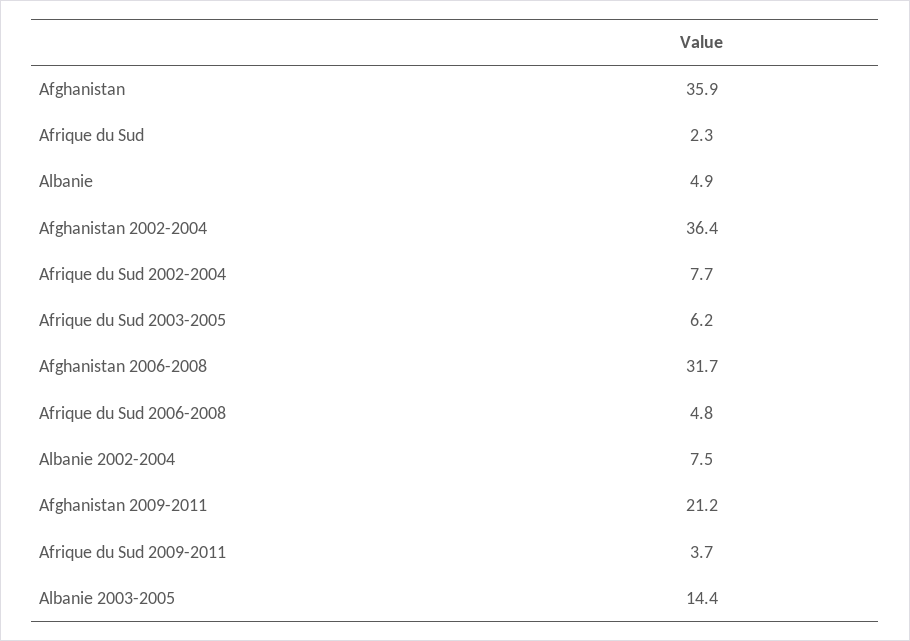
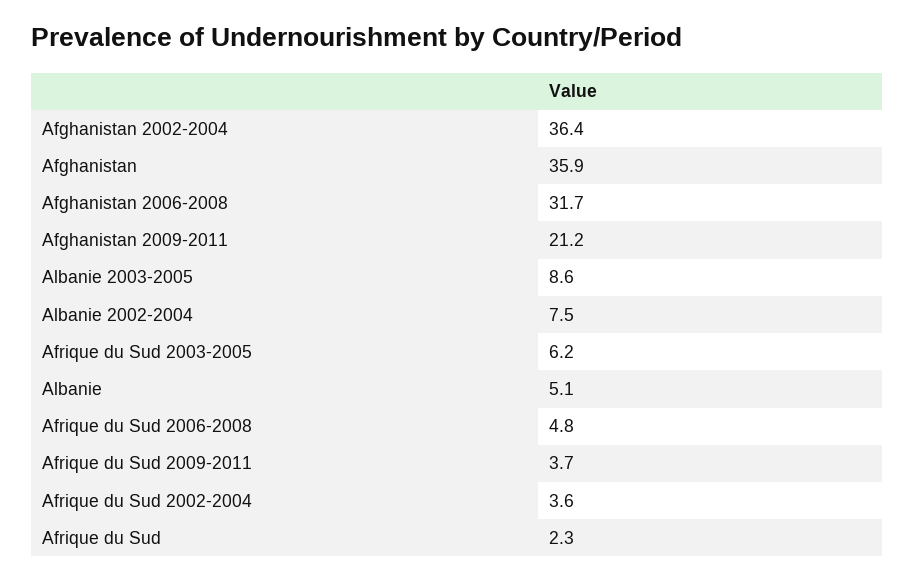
Albanie: 4.9 -> 5.1
Afrique du Sud 2002-2004: 7.7 -> 3.6
Albanie 2003-2005: 14.4 -> 8.6

